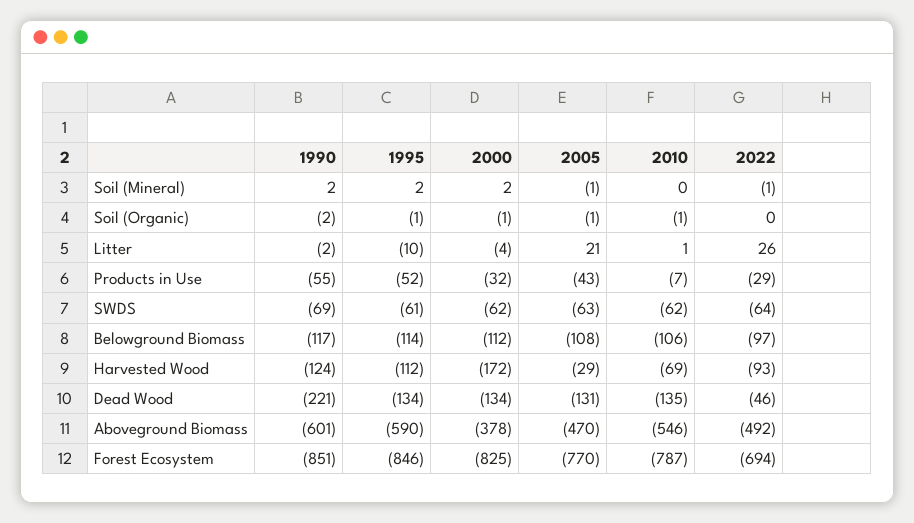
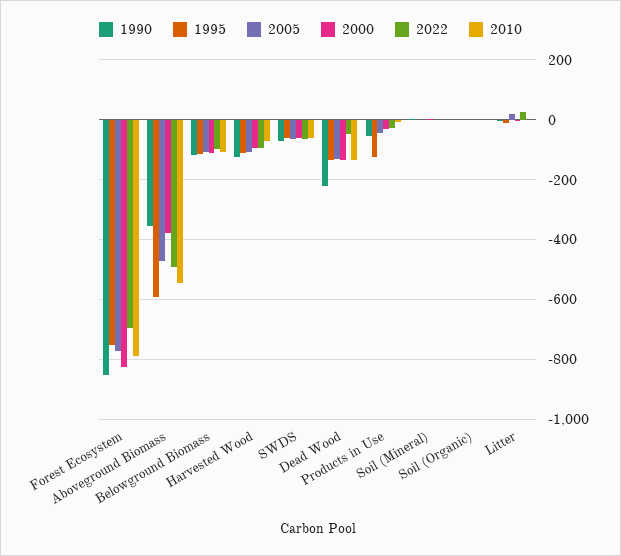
1995, Products in Use: -52 -> -125
2000, Harvested Wood: -172 -> -100
2005, Harvested Wood: -29 -> -100
1990, Aboveground Biomass: -601 -> -350
1995, Forest Ecosystem: -846 -> -750

